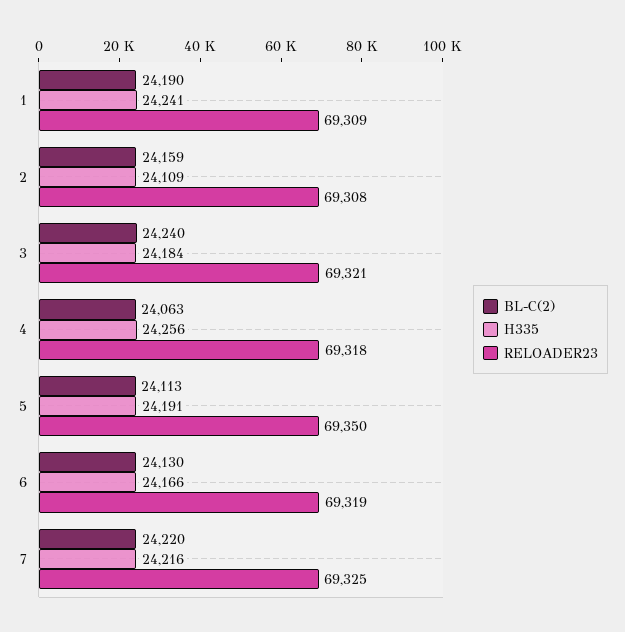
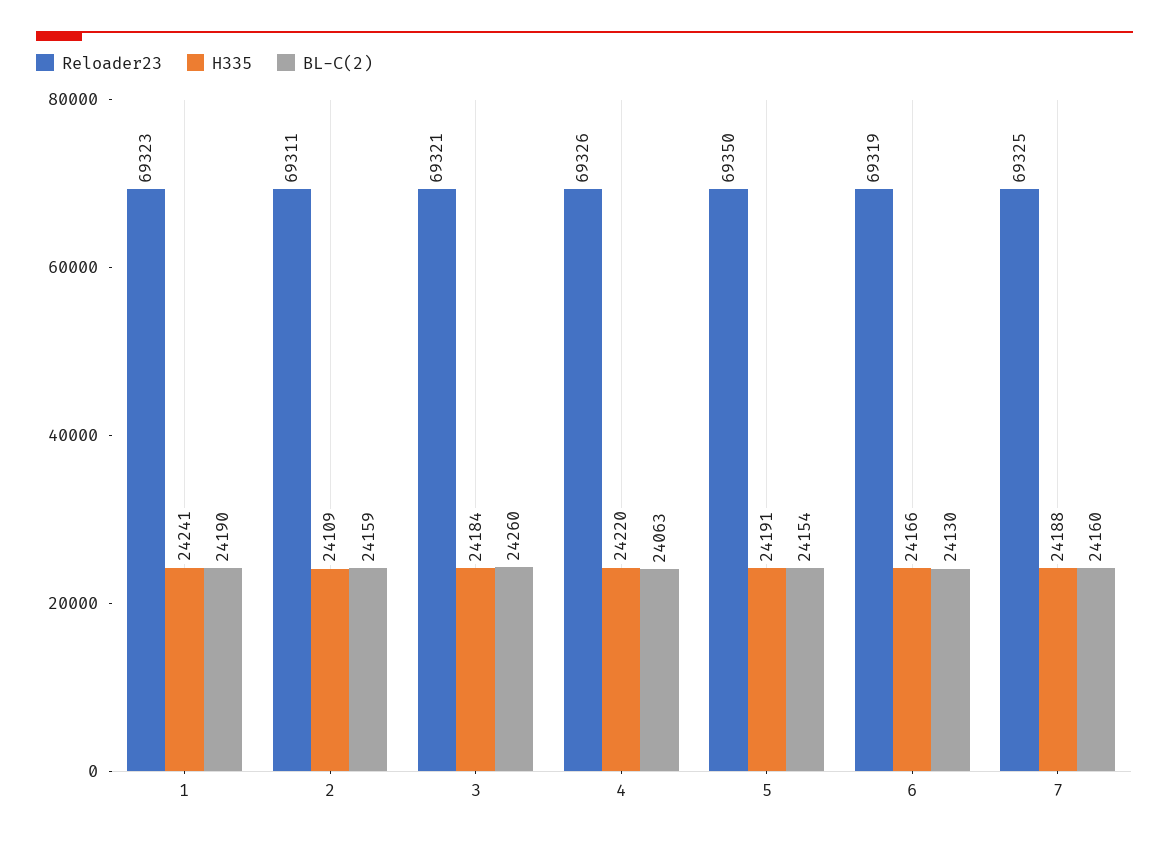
RELOADER23, 1: 69309 -> 69323
RELOADER23, 2: 69308 -> 69311
BL-C(2), 3: 24240 -> 24260
H335, 4: 24256 -> 24220
RELOADER23, 4: 69318 -> 69326
BL-C(2), 5: 24113 -> 24154
BL-C(2), 7: 24220 -> 24160
H335, 7: 24216 -> 24188

